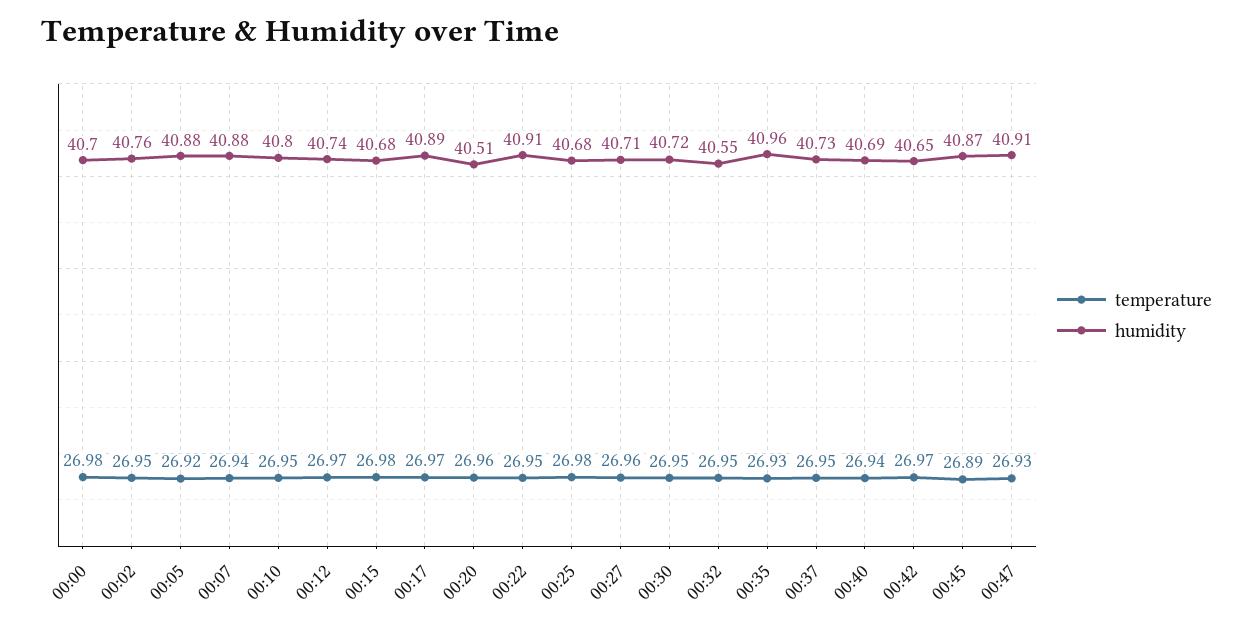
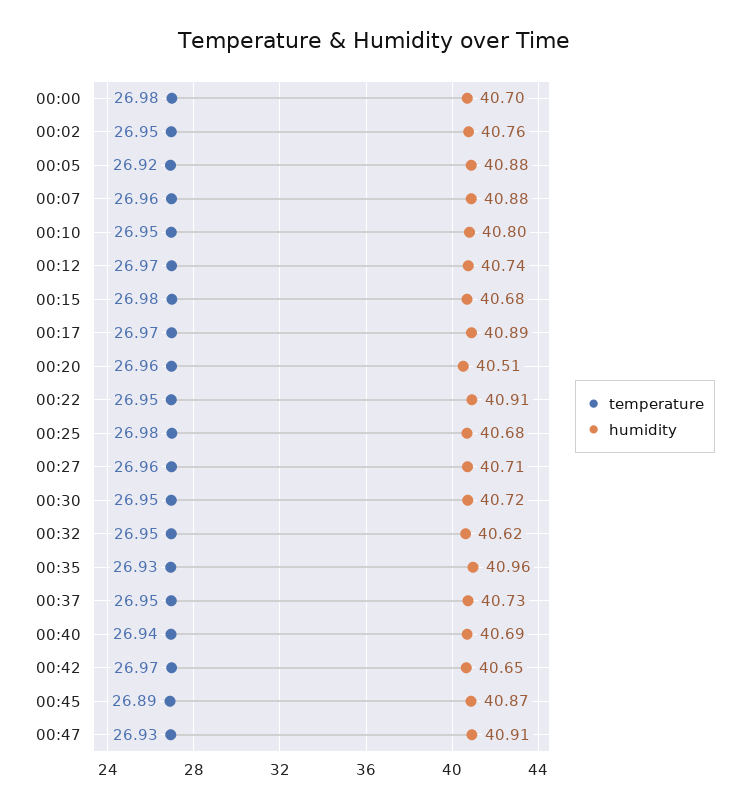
temperature, 00:07: 26.94 -> 26.96
humidity, 00:32: 40.55 -> 40.62

